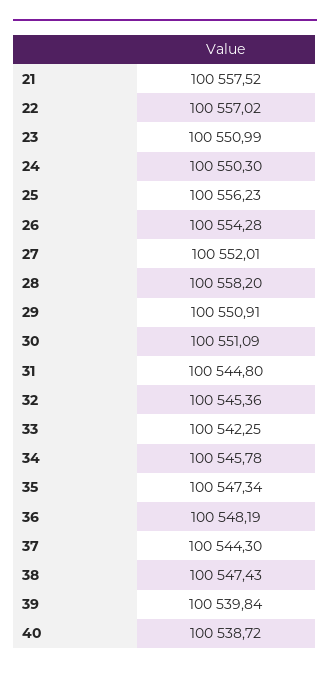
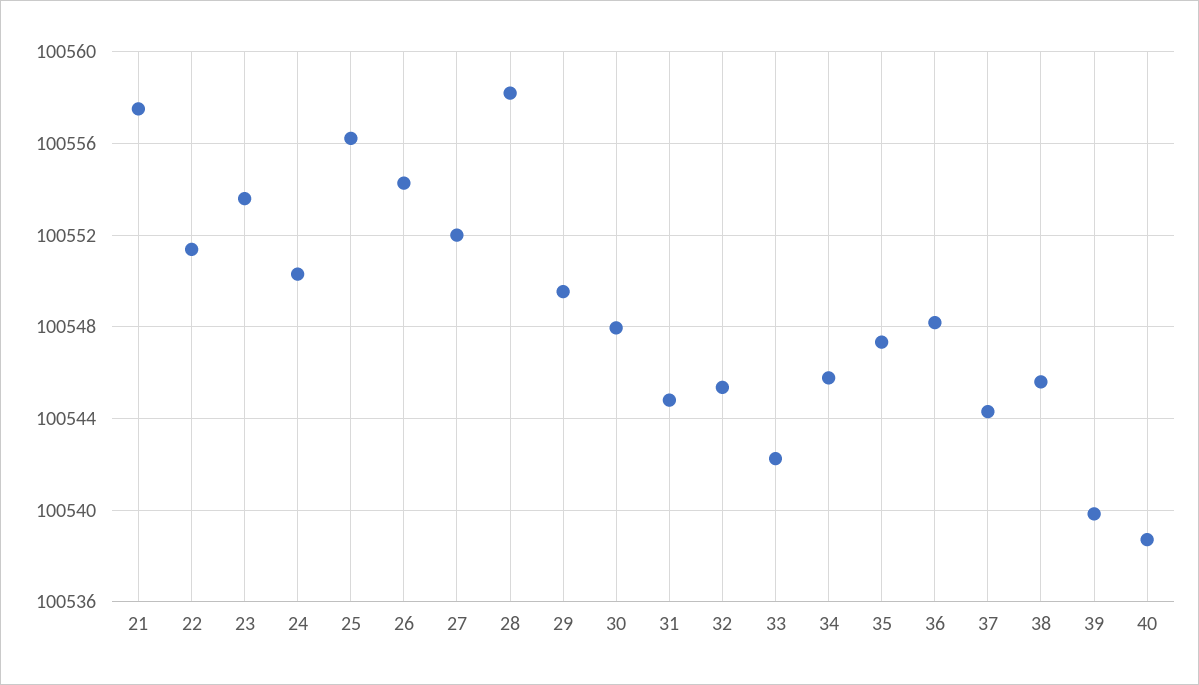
22: 100557.02 -> 100551.5
23: 100550.99 -> 100553.5
29: 100550.91 -> 100549.5
30: 100551.09 -> 100548
38: 100547.43 -> 100545.5

